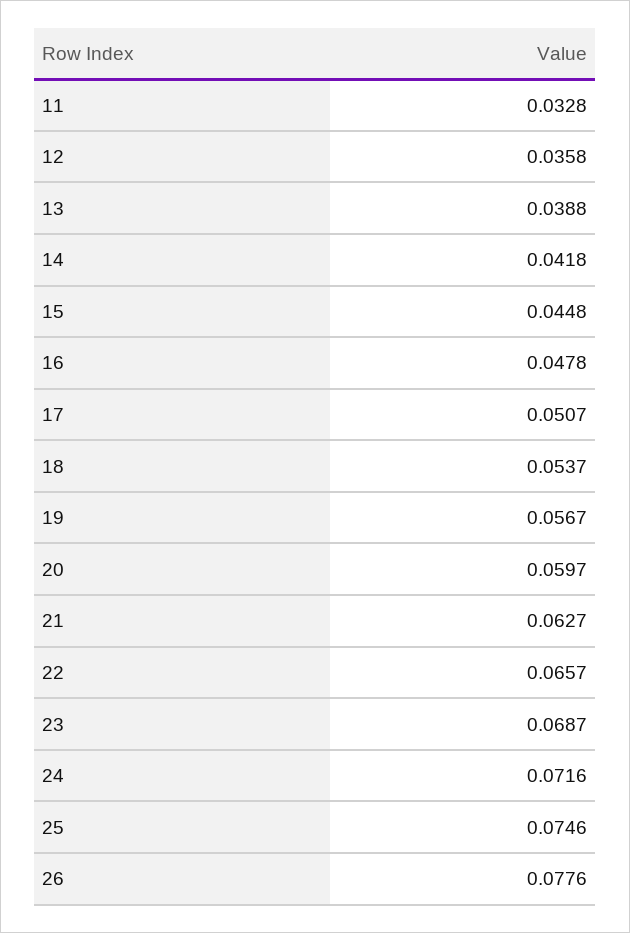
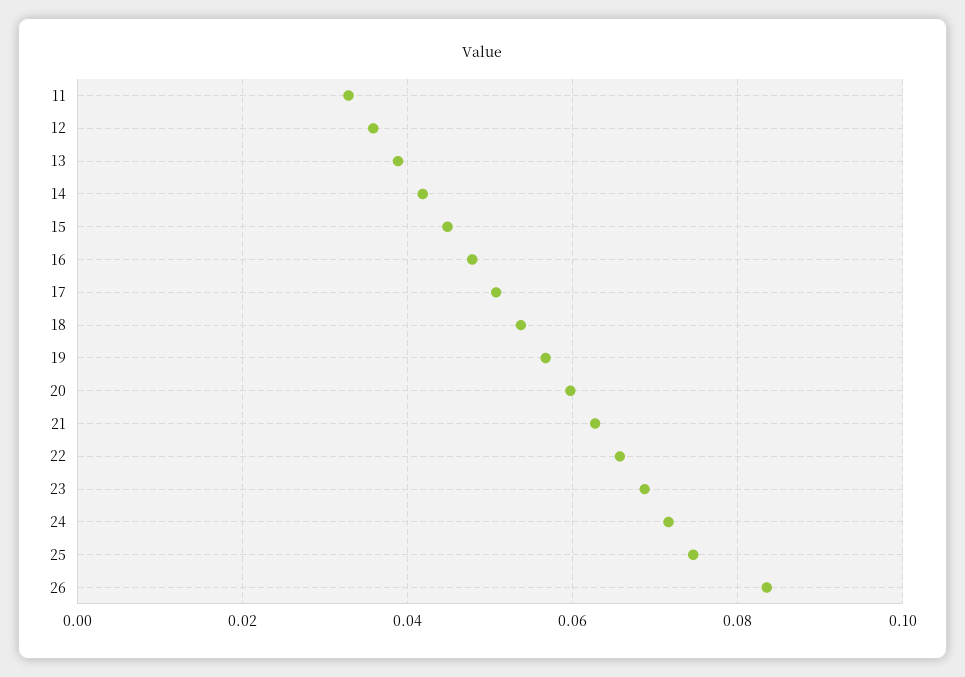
26: 0.0776 -> 0.084

